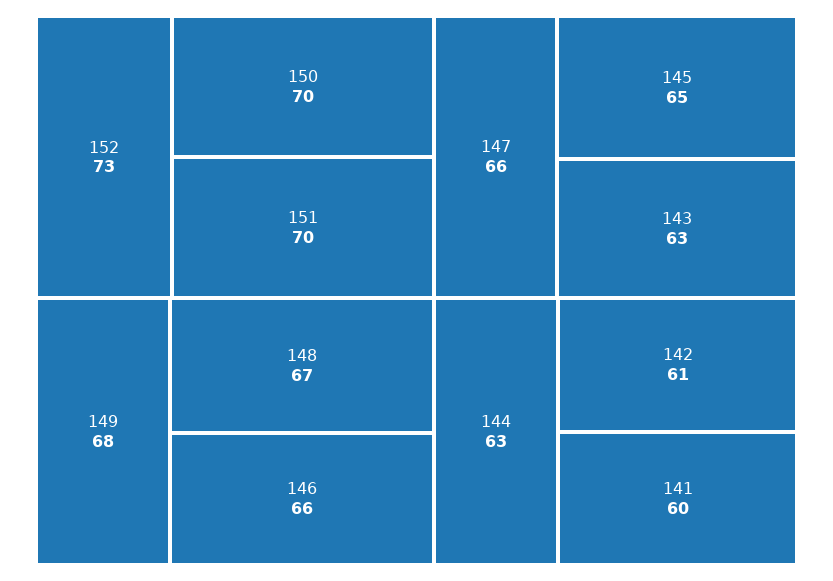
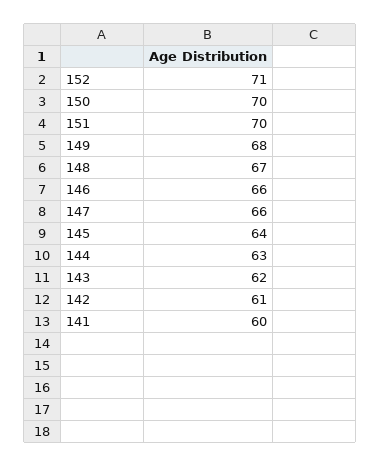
152: 73 -> 71
145: 65 -> 64
143: 63 -> 62

